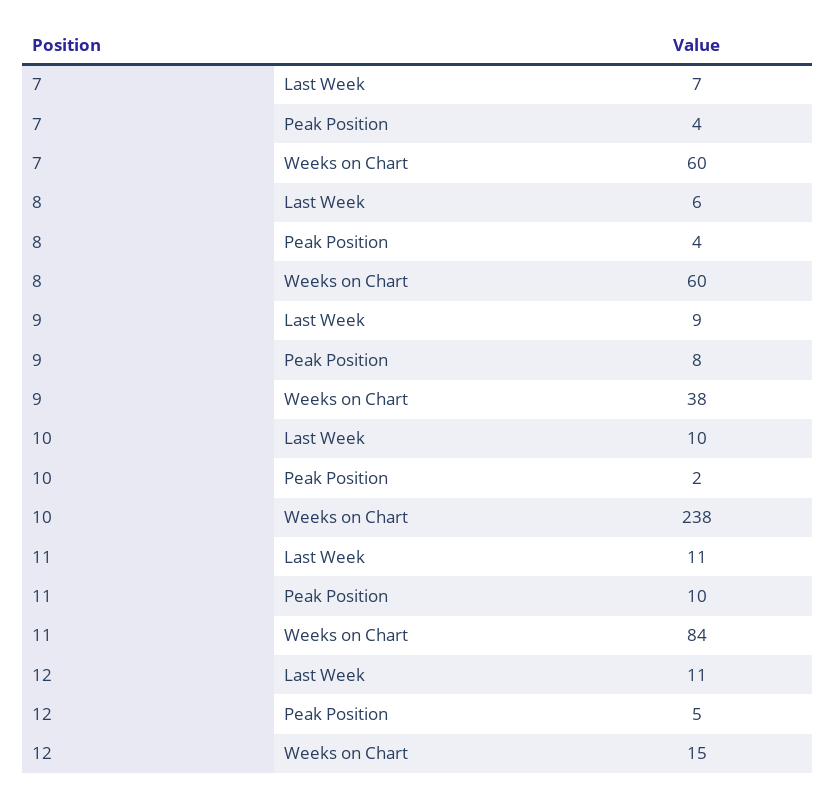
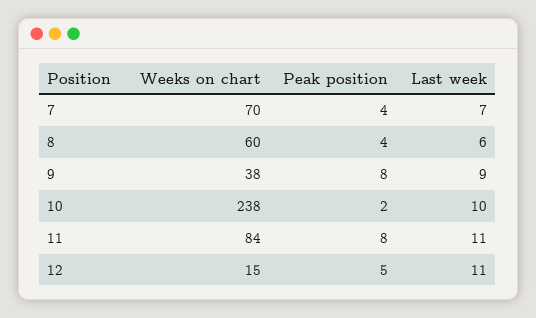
7, Weeks on Chart: 60 -> 70
11, Peak Position: 10 -> 8

